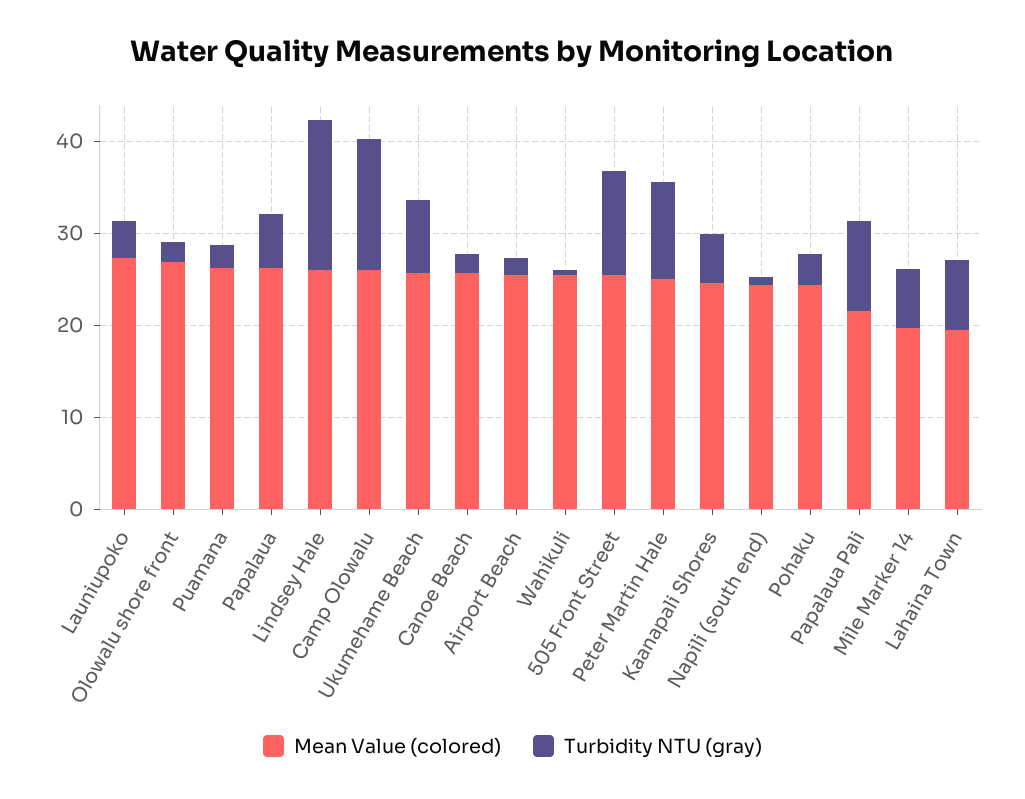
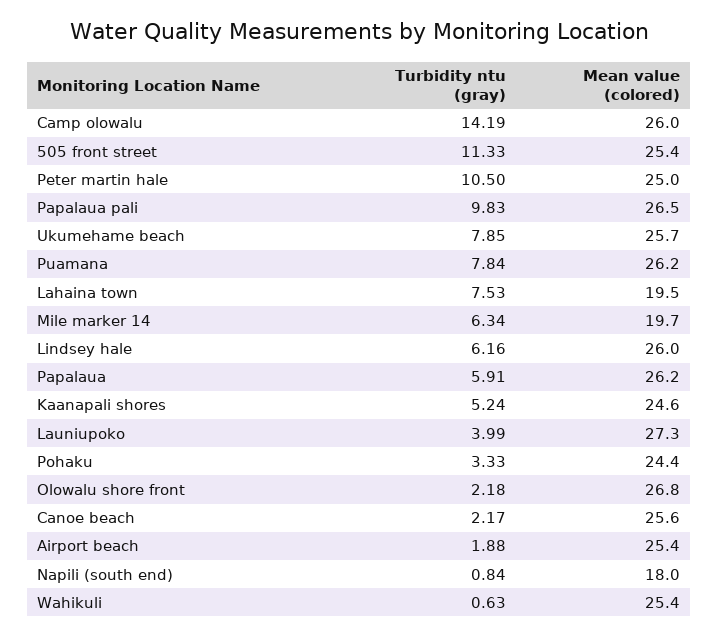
Turbidity NTU (gray), Puamana: 2 -> 7.84
Turbidity NTU (gray), Lindsey Hale: 16 -> 6.16
Mean Value (colored), Napili (south end): 24 -> 18
Mean Value (colored), Papalaua Pali: 22 -> 26.5

